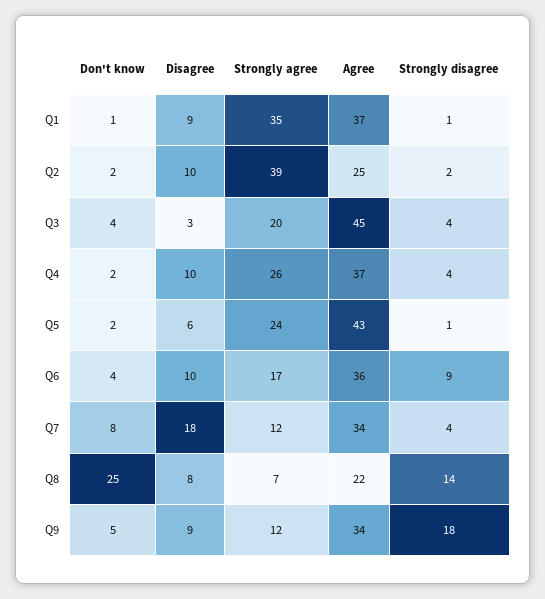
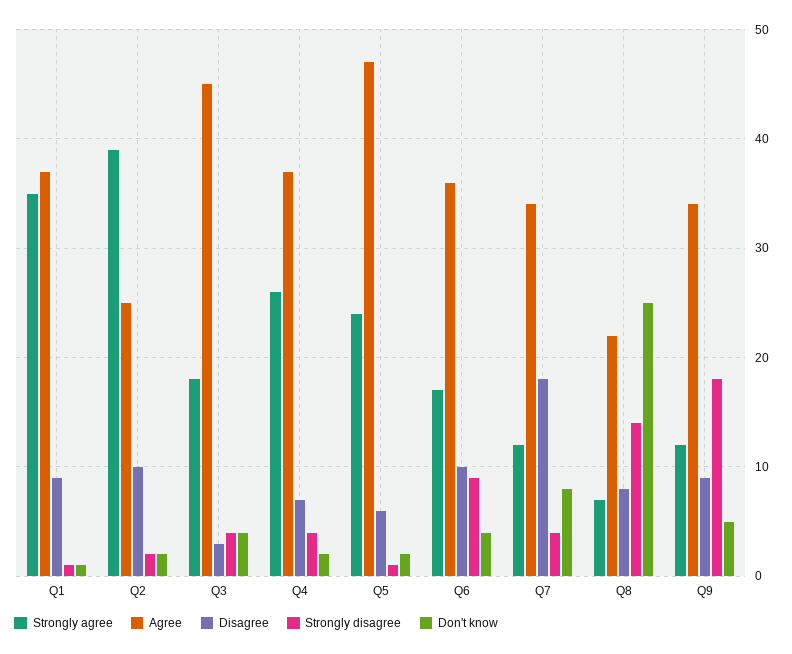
Strongly agree, Q3: 20 -> 18
Disagree, Q4: 10 -> 7
Agree, Q5: 43 -> 47

